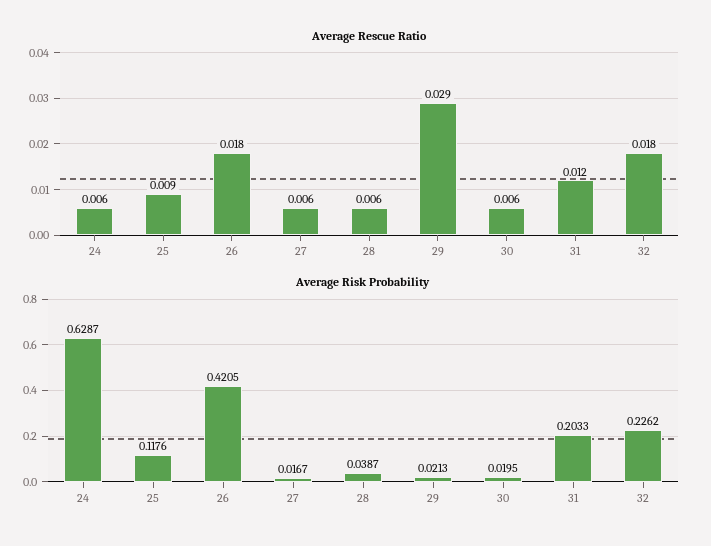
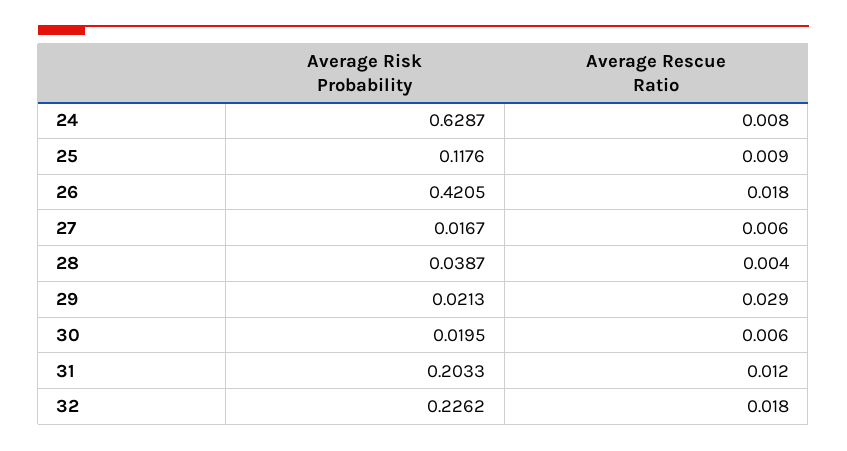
Average Rescue Ratio, 24: 0.006 -> 0.008
Average Rescue Ratio, 28: 0.006 -> 0.004

